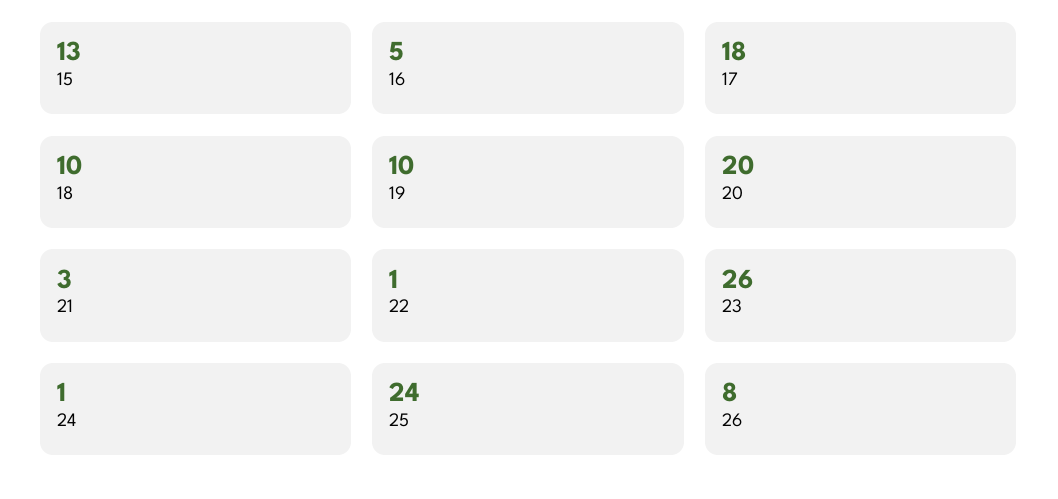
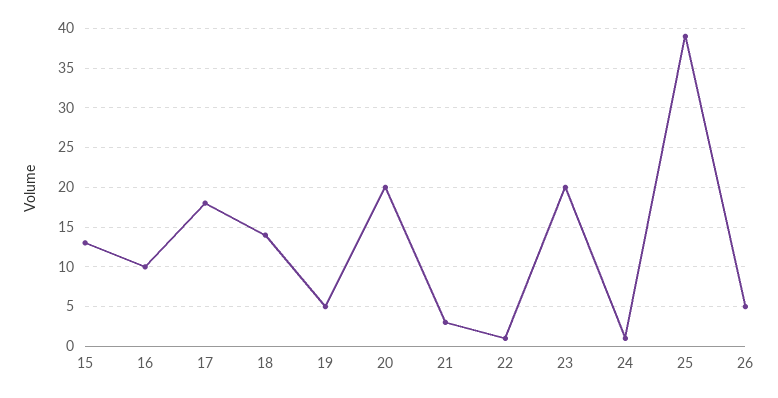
16: 5 -> 10
18: 10 -> 14
19: 10 -> 5
23: 26 -> 20
25: 24 -> 39
26: 8 -> 5

